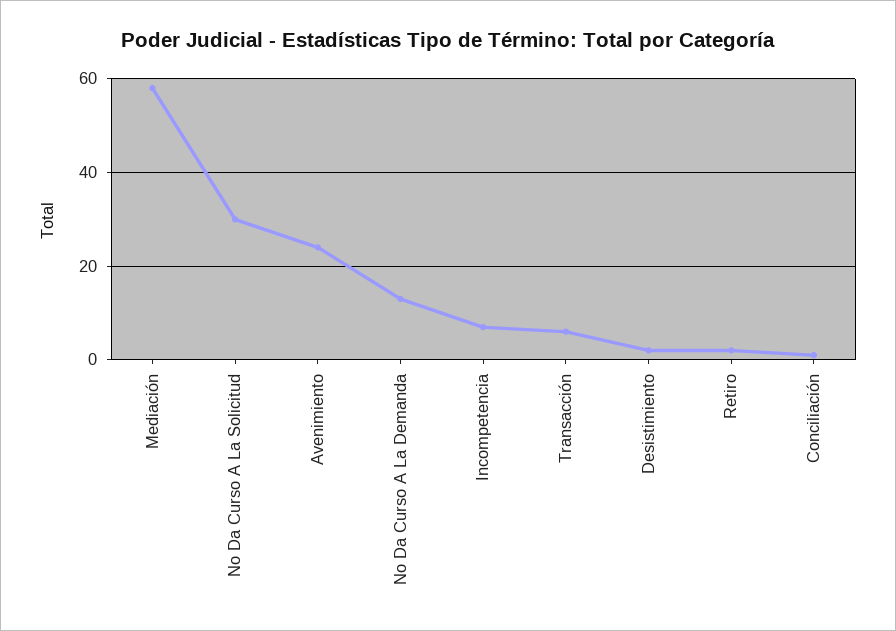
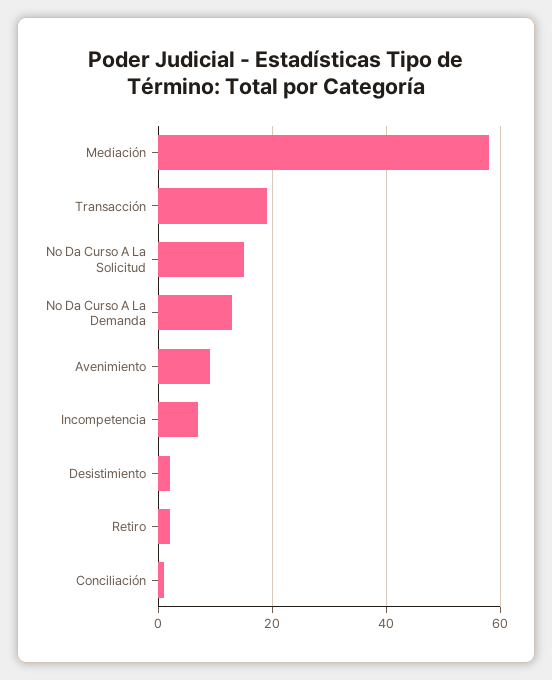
No Da Curso A La Solicitud: 30 -> 15
Avenimiento: 25 -> 10
Transacción: 5 -> 20

